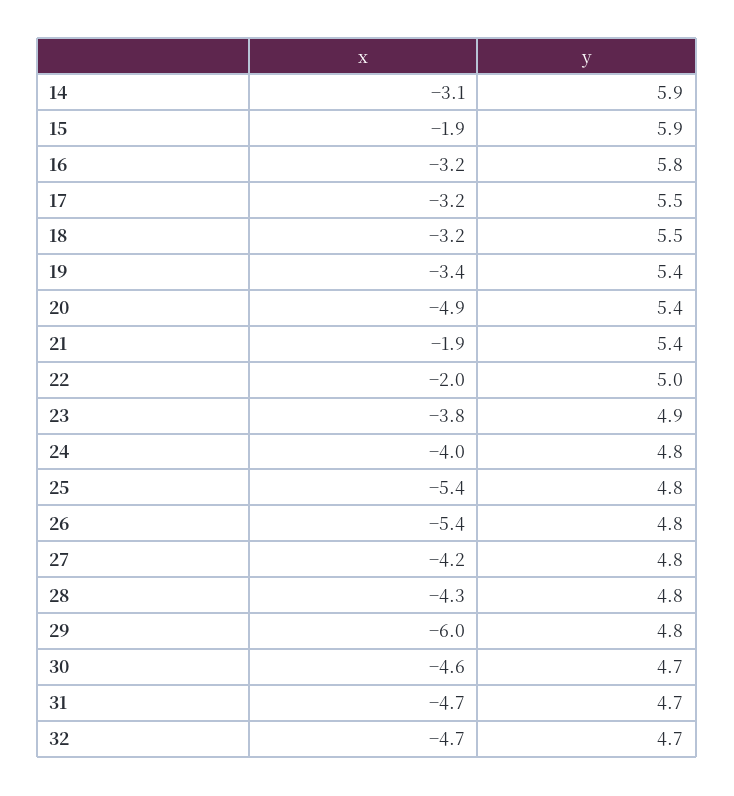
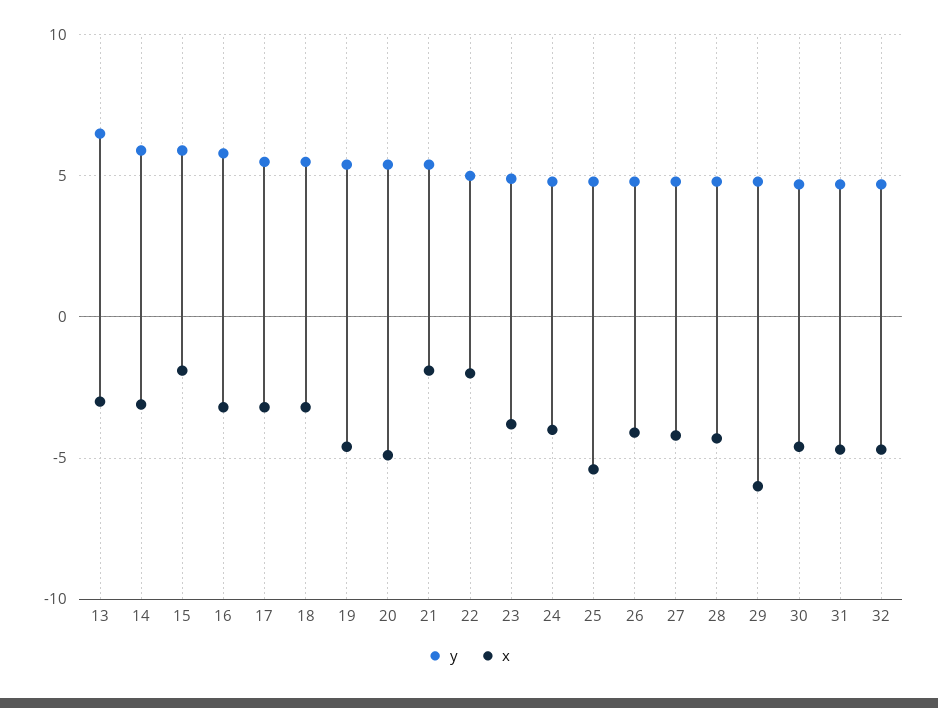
x, 19: -3.4 -> -4.5
x, 26: -5.4 -> -4
y, 13: none -> 6.5
x, 13: none -> -3

